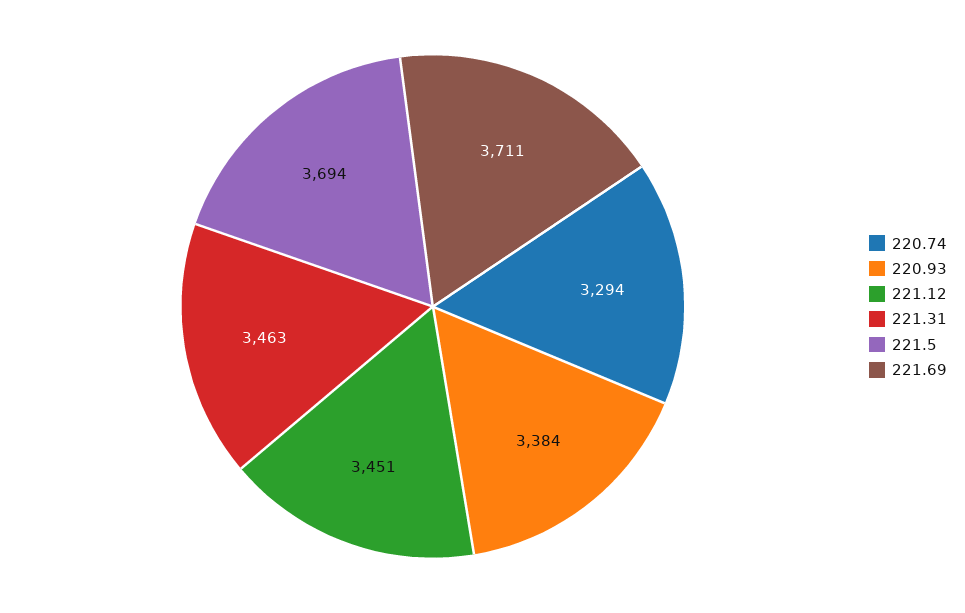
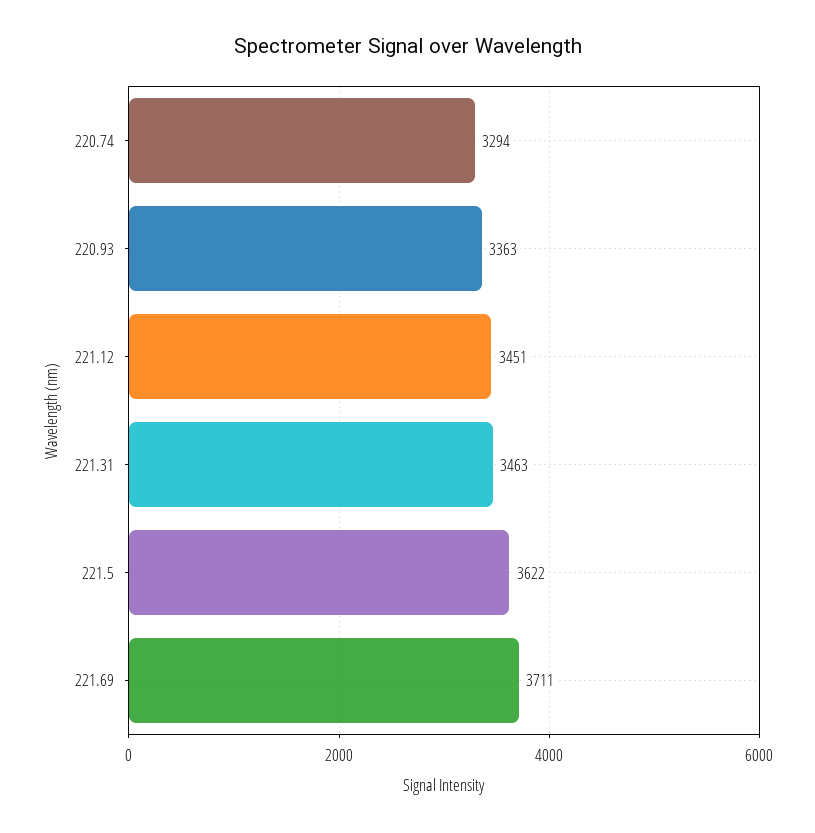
220.93: 3384 -> 3363
221.5: 3694 -> 3622

